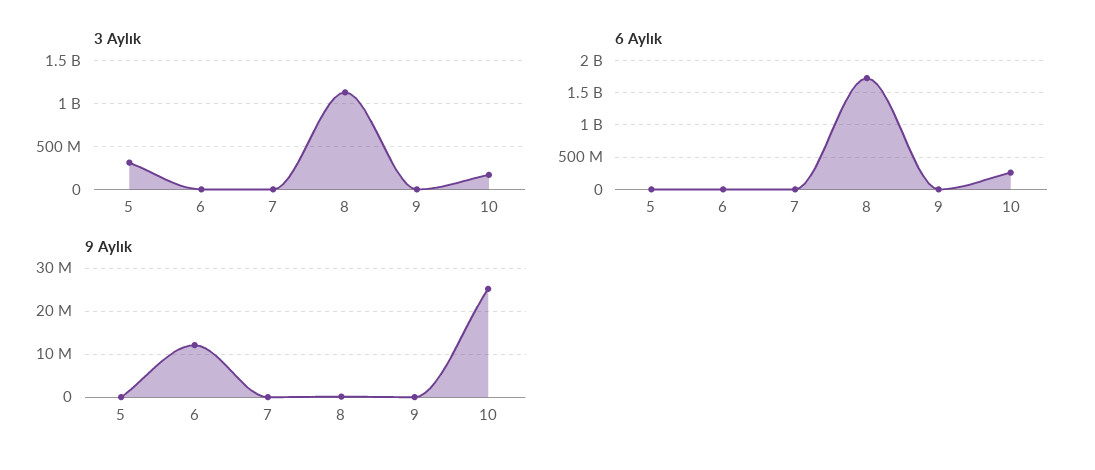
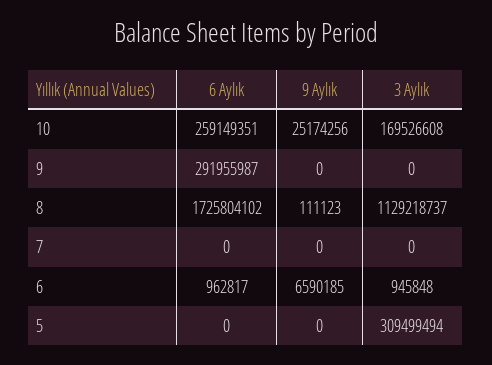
6 Aylık, 9: 0 -> 291955987
9 Aylık, 6: 12000000 -> 6590185

